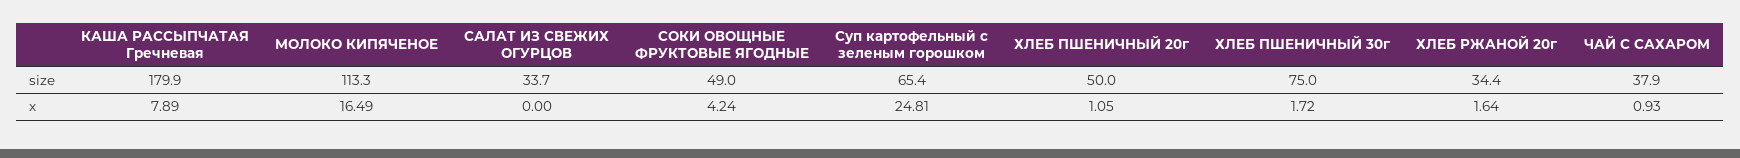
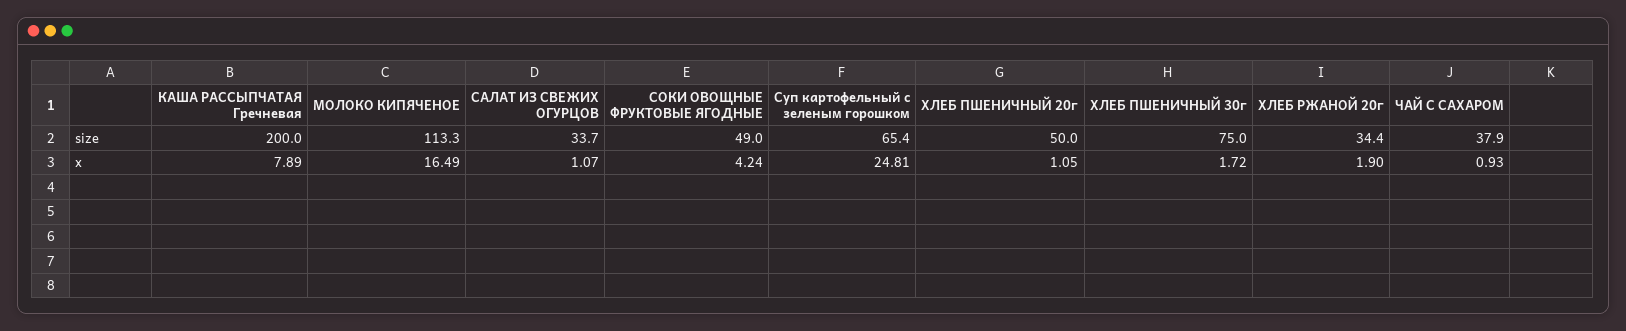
КАША РАССЫПЧАТАЯ Гречневая, size: 179.9 -> 200
САЛАТ ИЗ СВЕЖИХ ОГУРЦОВ, x: 0 -> 1.07
ХЛЕБ РЖАНОЙ 20г, x: 1.64 -> 1.9

